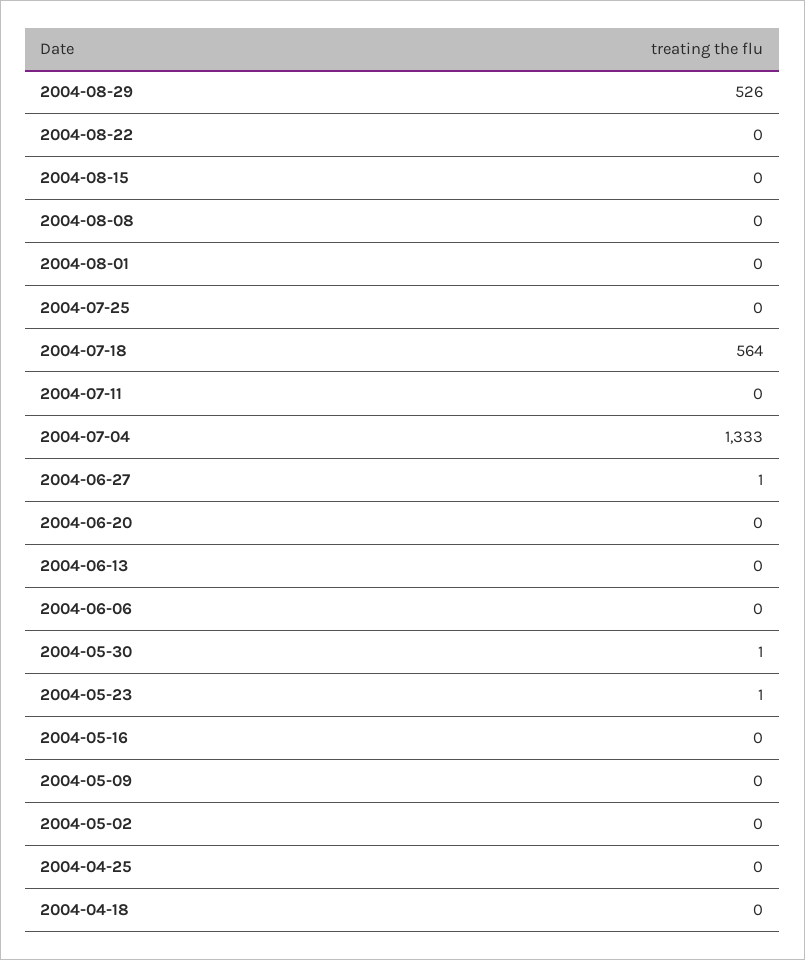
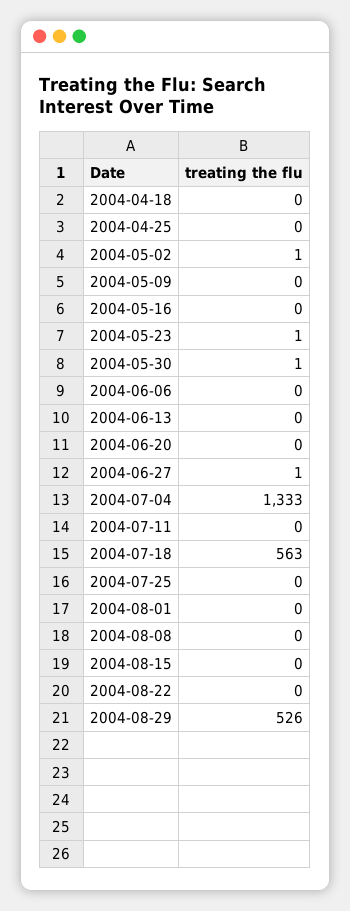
2004-07-18: 564 -> 563
2004-05-02: 0 -> 1

